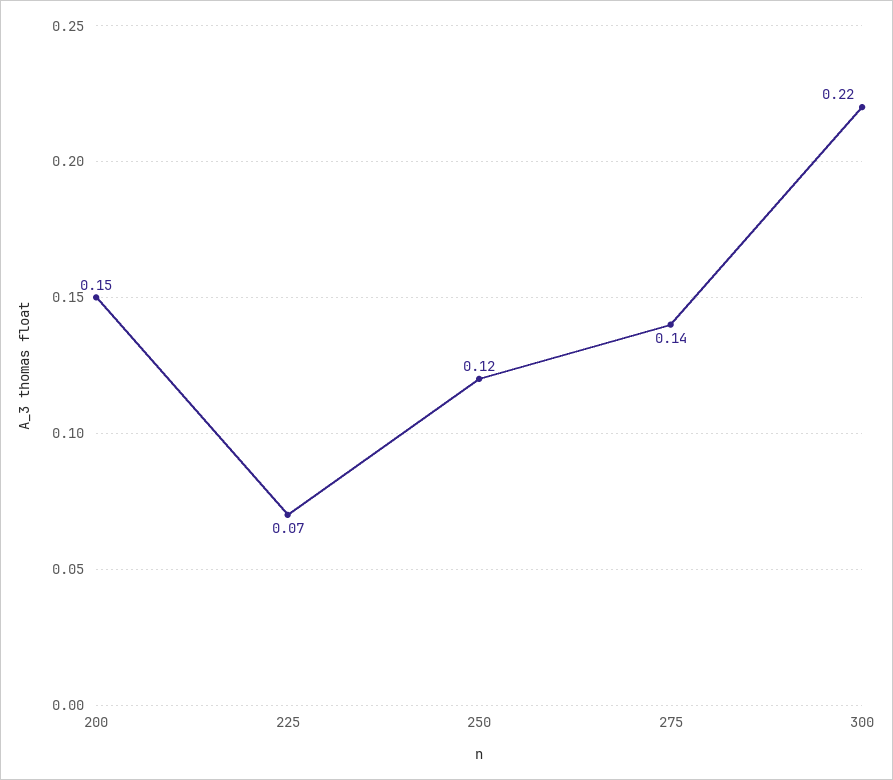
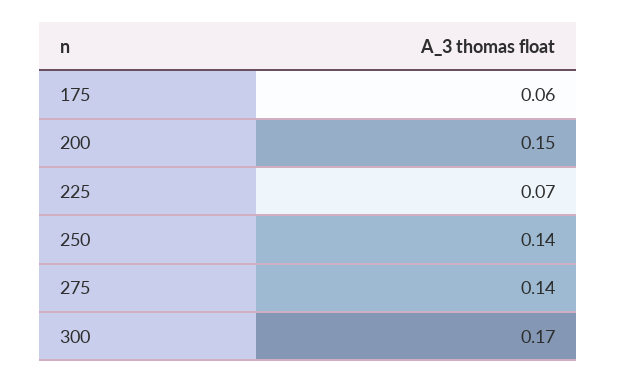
250: 0.12 -> 0.14
300: 0.22 -> 0.17
175: none -> 0.06

